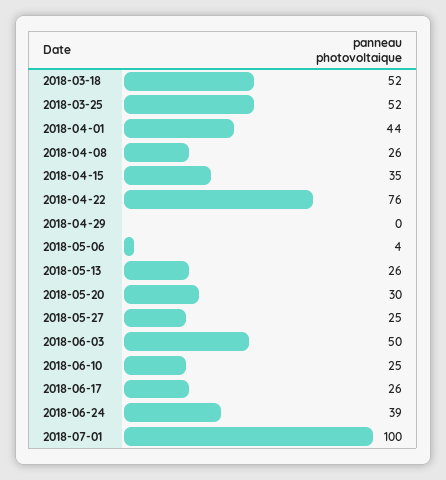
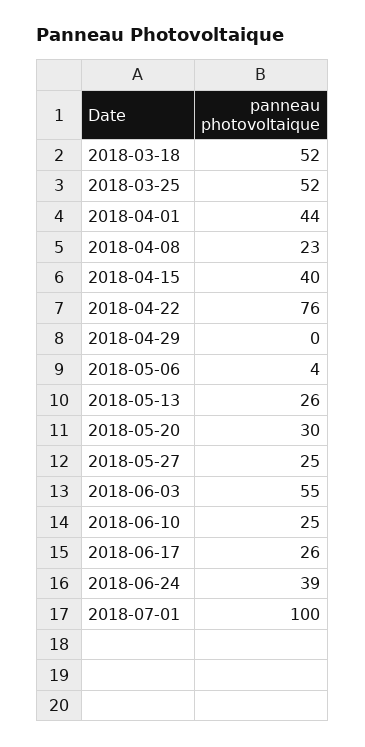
2018-04-08: 26 -> 23
2018-04-15: 35 -> 40
2018-06-03: 50 -> 55

